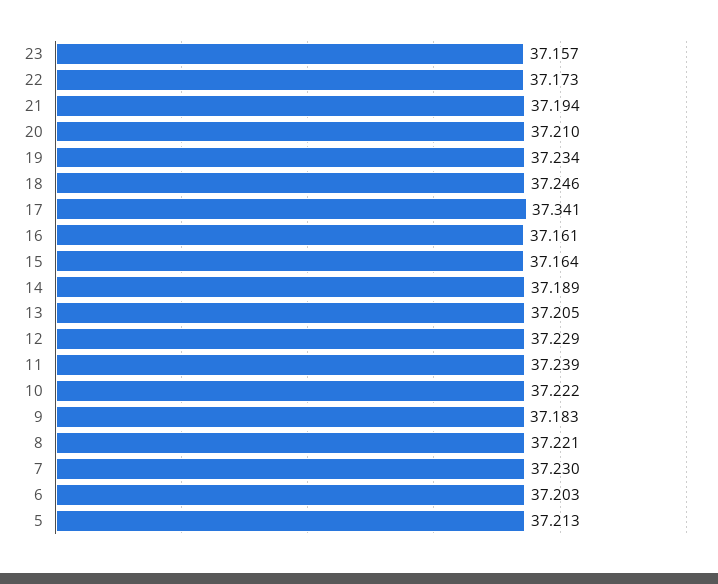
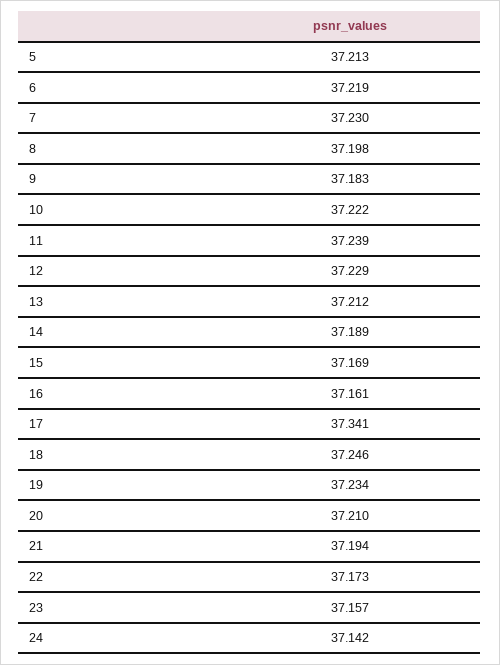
15: 37.164 -> 37.169
13: 37.205 -> 37.212
8: 37.221 -> 37.198
6: 37.203 -> 37.219
24: none -> 37.142

